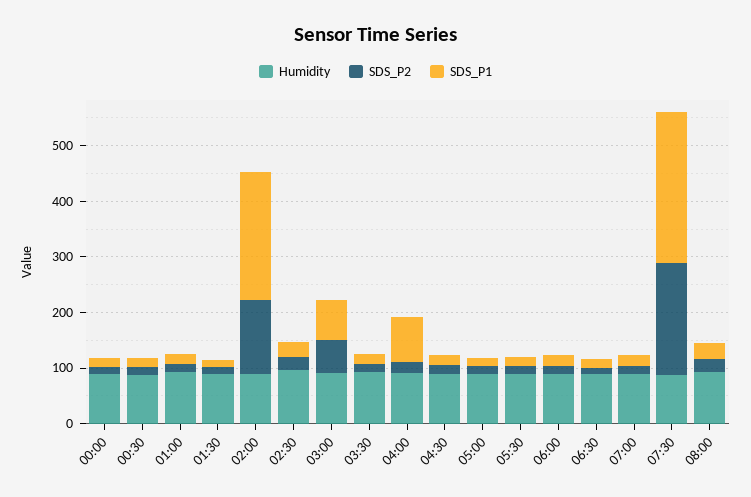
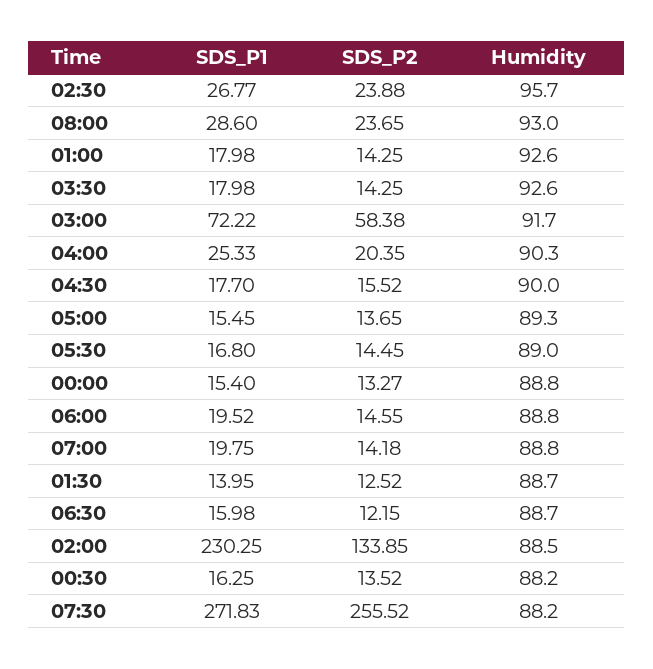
SDS_P1, 04:00: 80 -> 25.33
SDS_P2, 07:30: 200 -> 255.52

